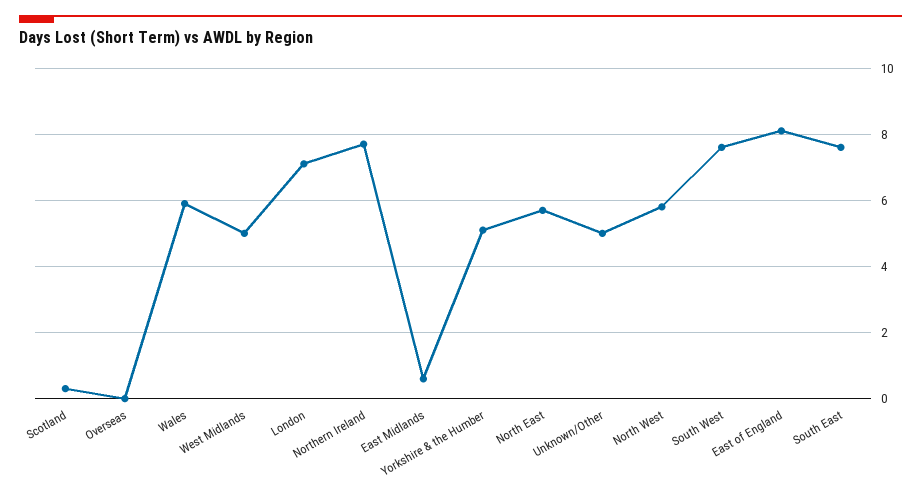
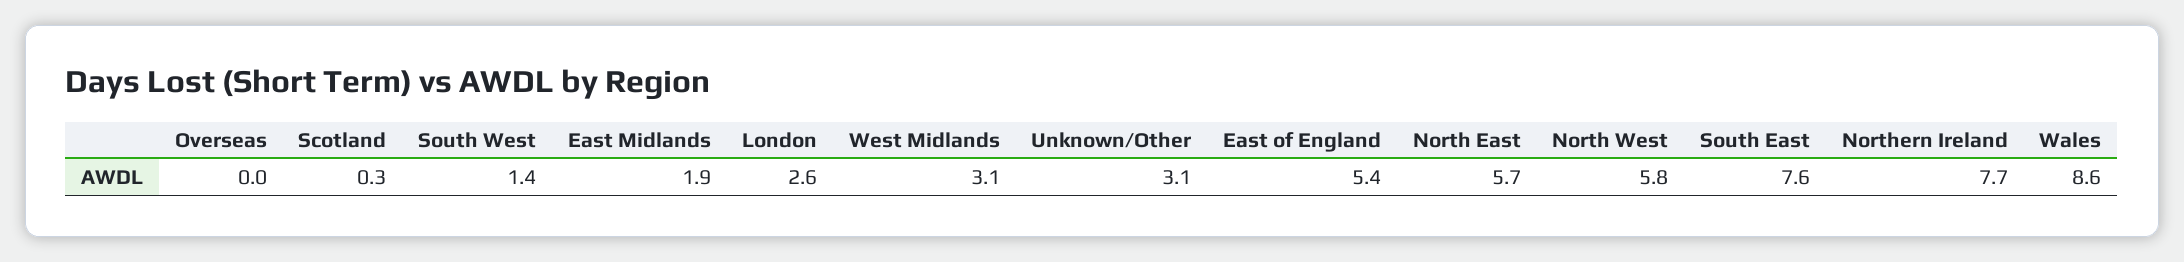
Wales: 6 -> 8.6
West Midlands: 5 -> 3.1
London: 7 -> 2.6
East Midlands: 0.5 -> 1.9
Yorkshire & the Humber: 5 -> none
Unknown/Other: 5 -> 3.1
South West: 7.5 -> 1.4
East of England: 8 -> 5.4

